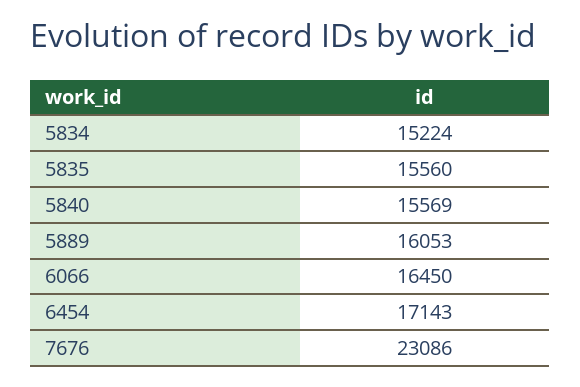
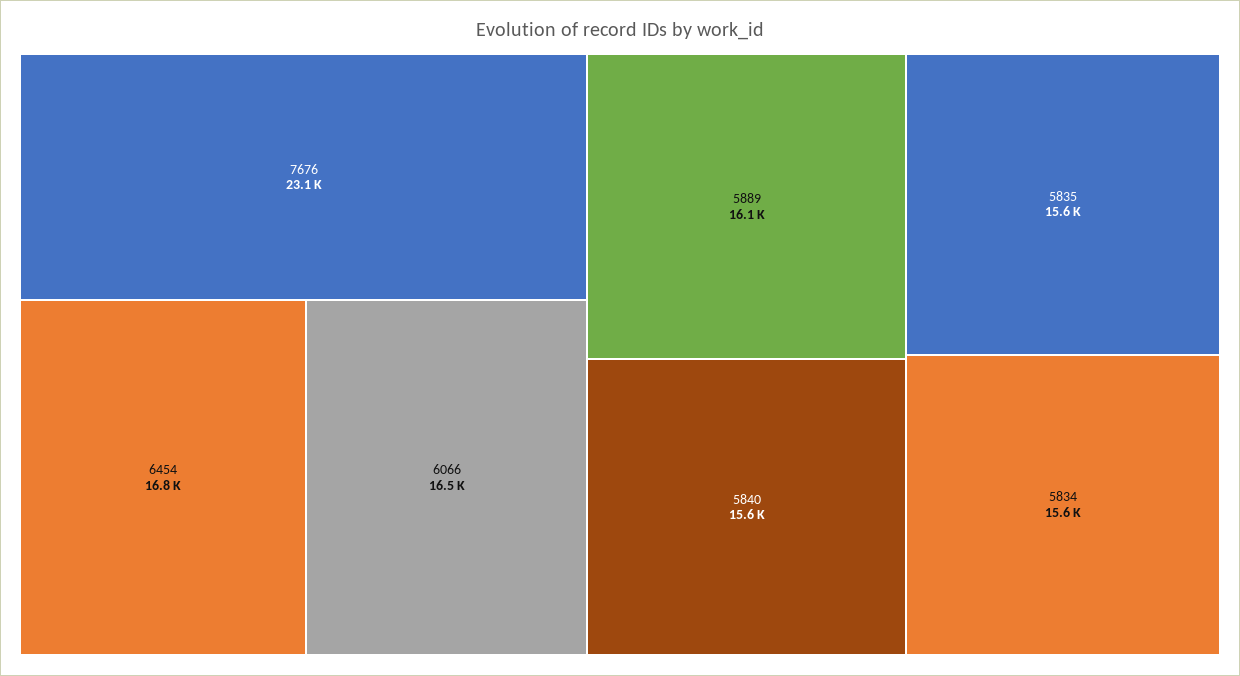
5834: 15224 -> 15600
6454: 17143 -> 16800

